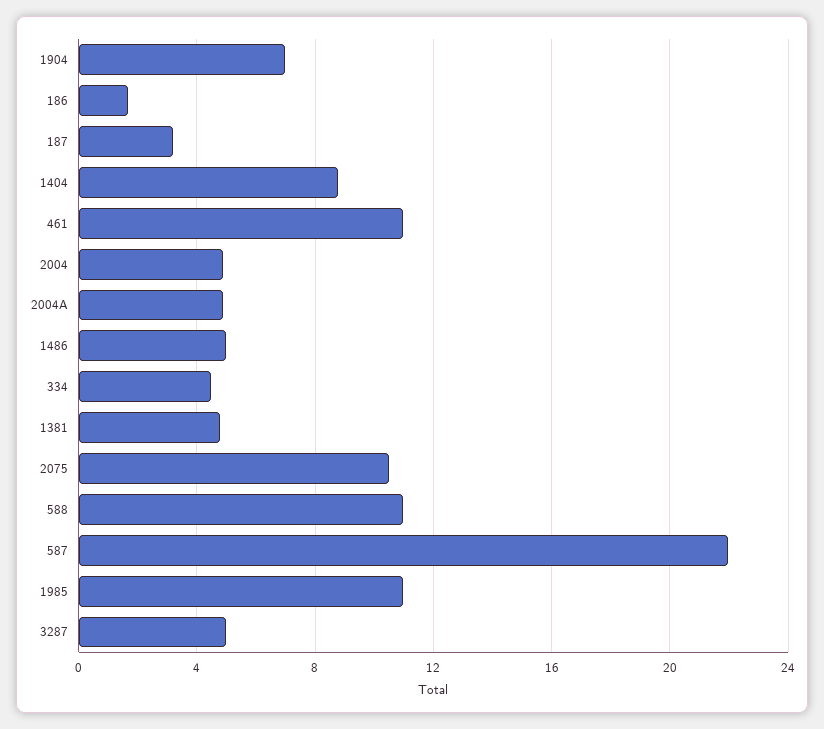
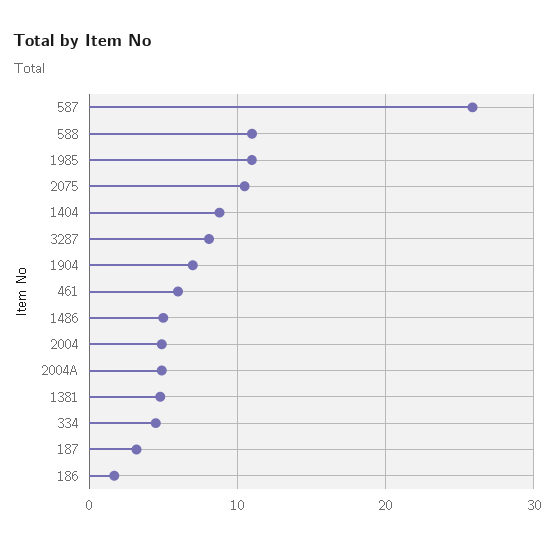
461: 11 -> 6
587: 22 -> 26
3287: 5 -> 8

